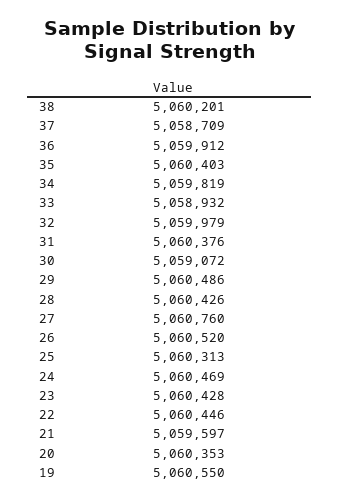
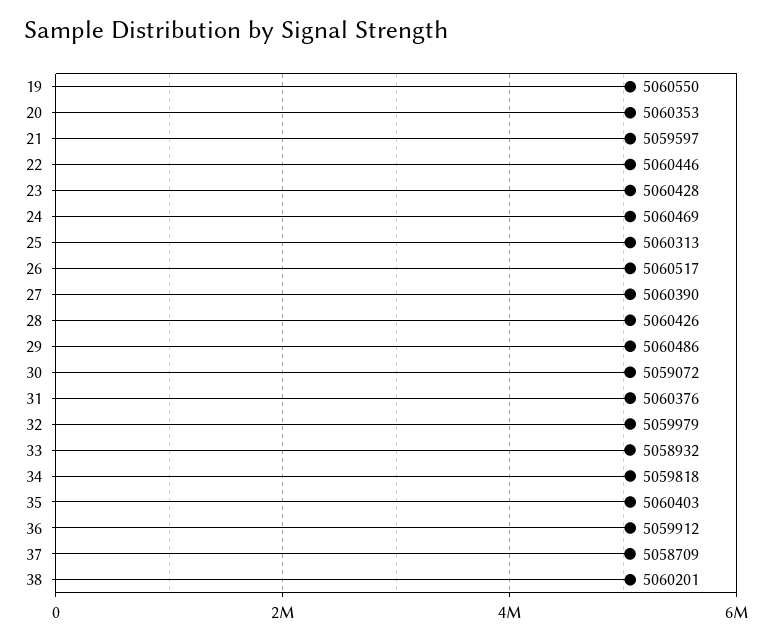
34: 5059819 -> 5059818
27: 5060760 -> 5060390
26: 5060520 -> 5060517

